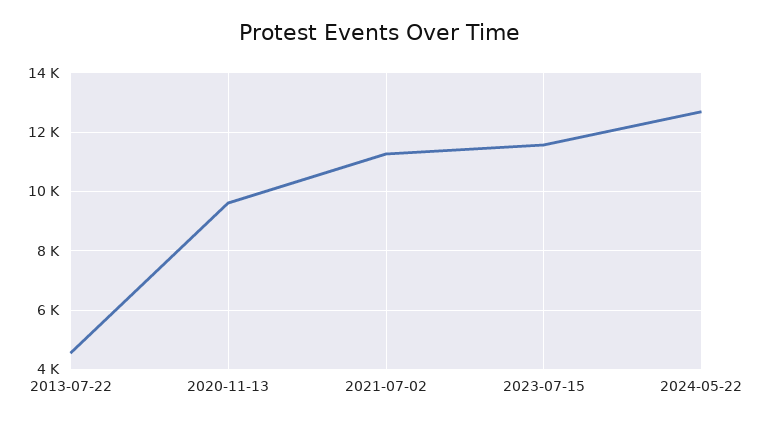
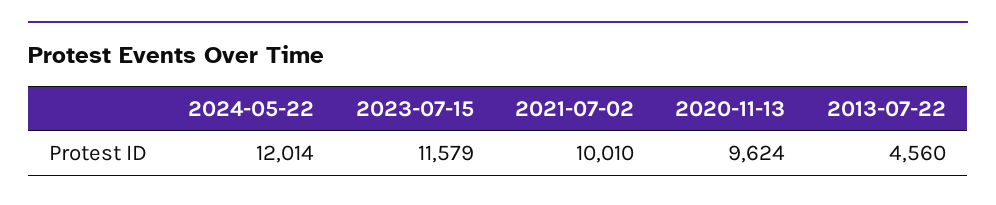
2021-07-02: 11250 -> 10010
2024-05-22: 12750 -> 12014

